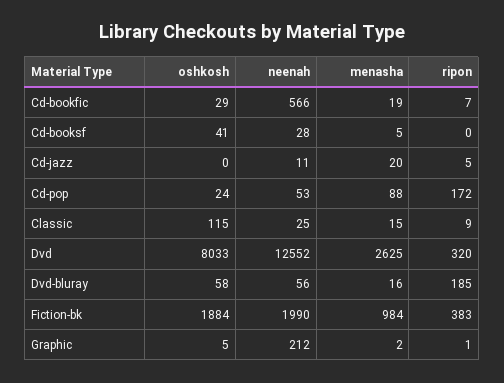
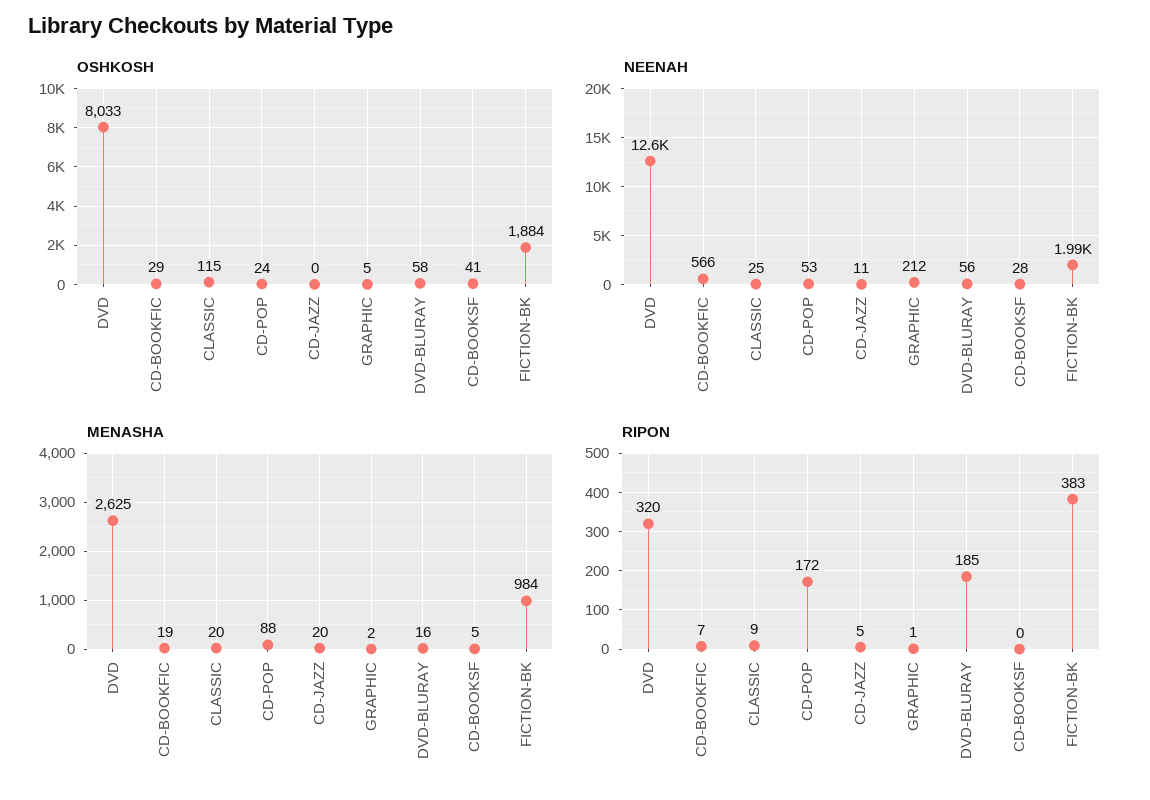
menasha, Classic: 15 -> 20

